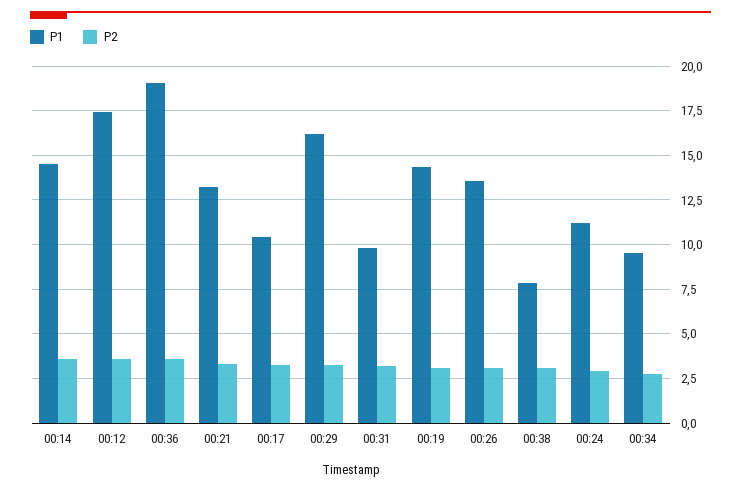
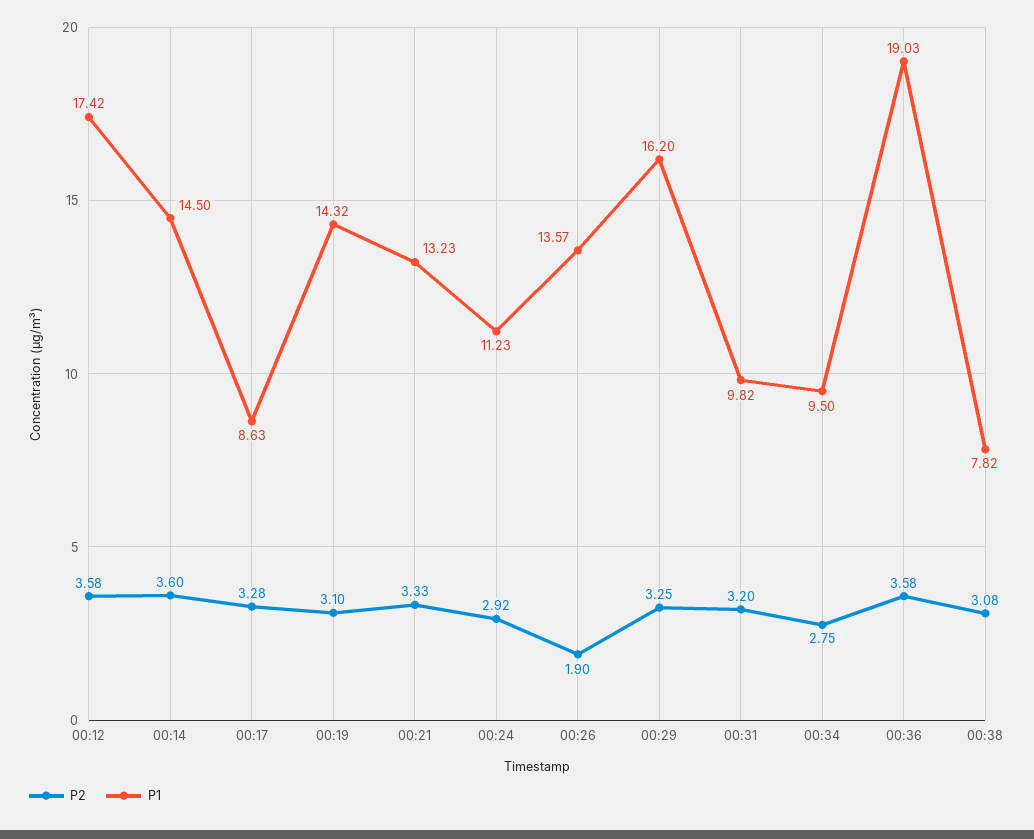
P1, 00:17: 10.5 -> 8.63
P2, 00:26: 3 -> 1.9

